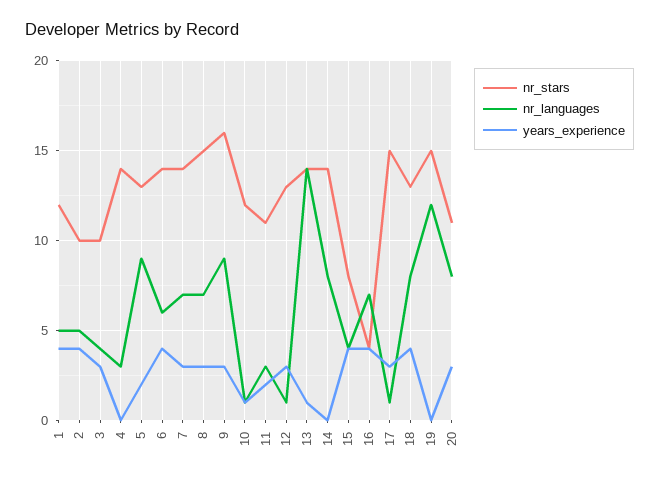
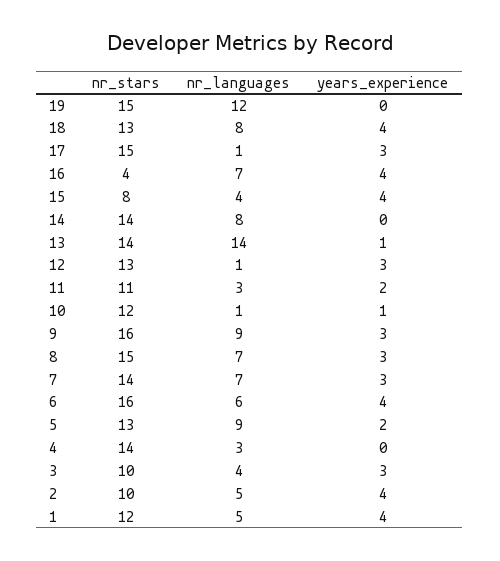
nr_stars, 6: 14 -> 16
nr_stars, 20: 11 -> none
nr_languages, 20: 8 -> none
years_experience, 20: 3 -> none

